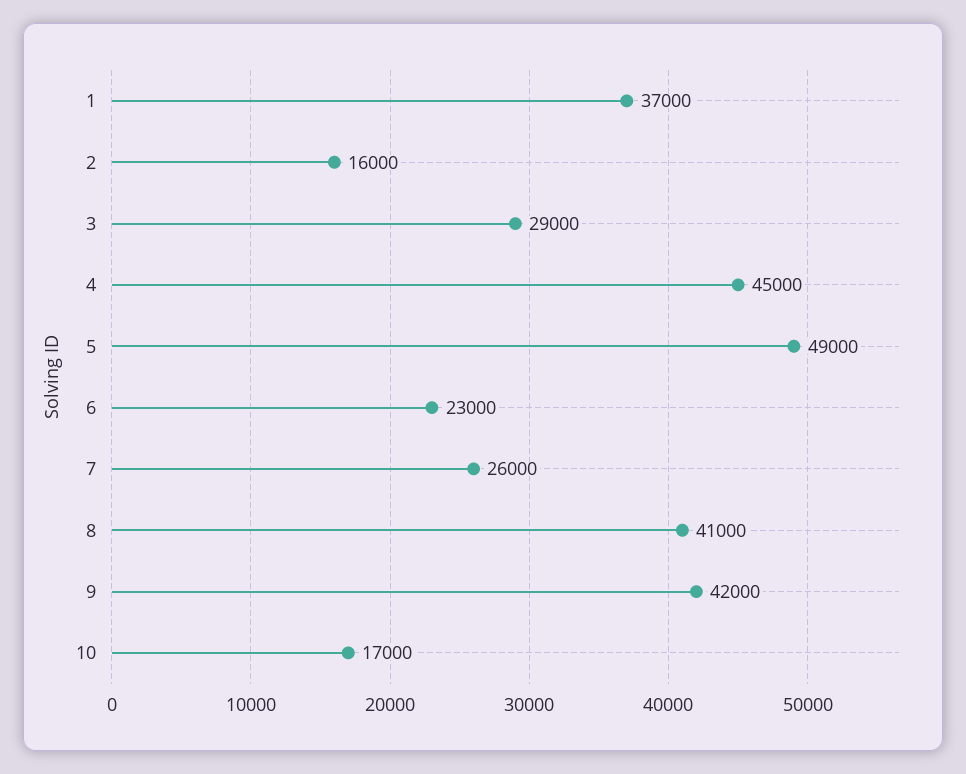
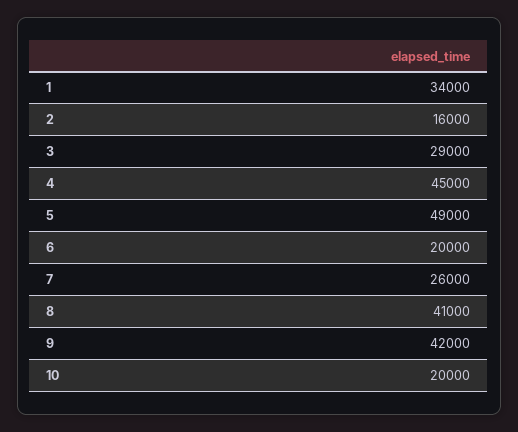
1: 37000 -> 34000
6: 23000 -> 20000
10: 17000 -> 20000

